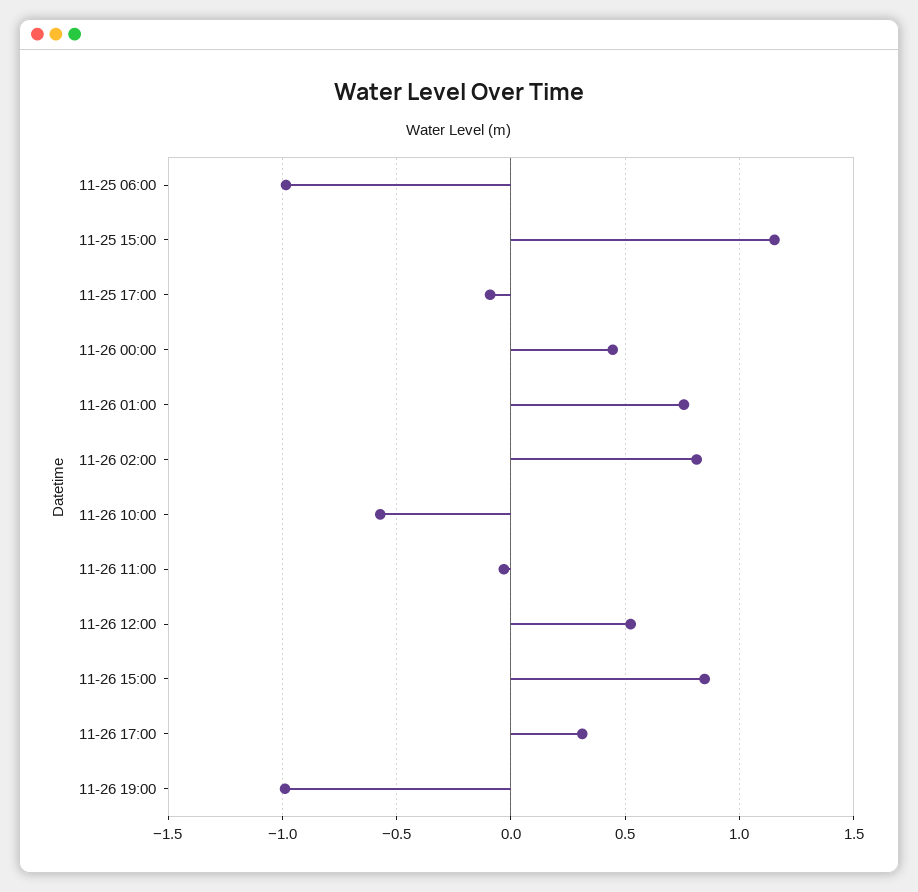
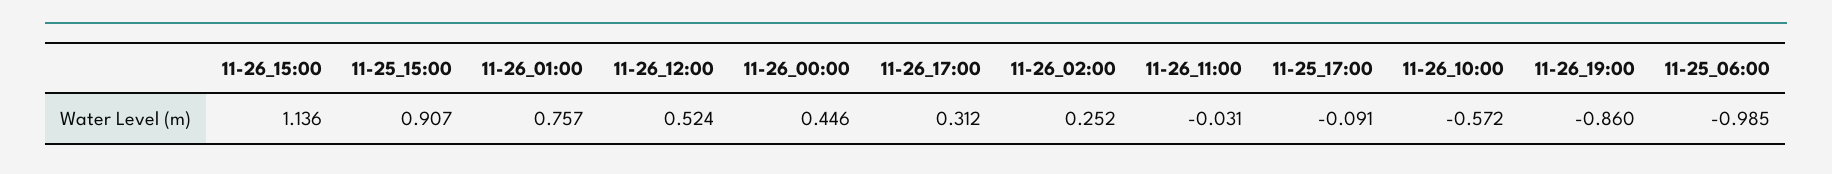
11-25 15:00: 1.15 -> 0.907
11-26 02:00: 0.8 -> 0.252
11-26 15:00: 0.85 -> 1.136
11-26 19:00: -1 -> -0.86

